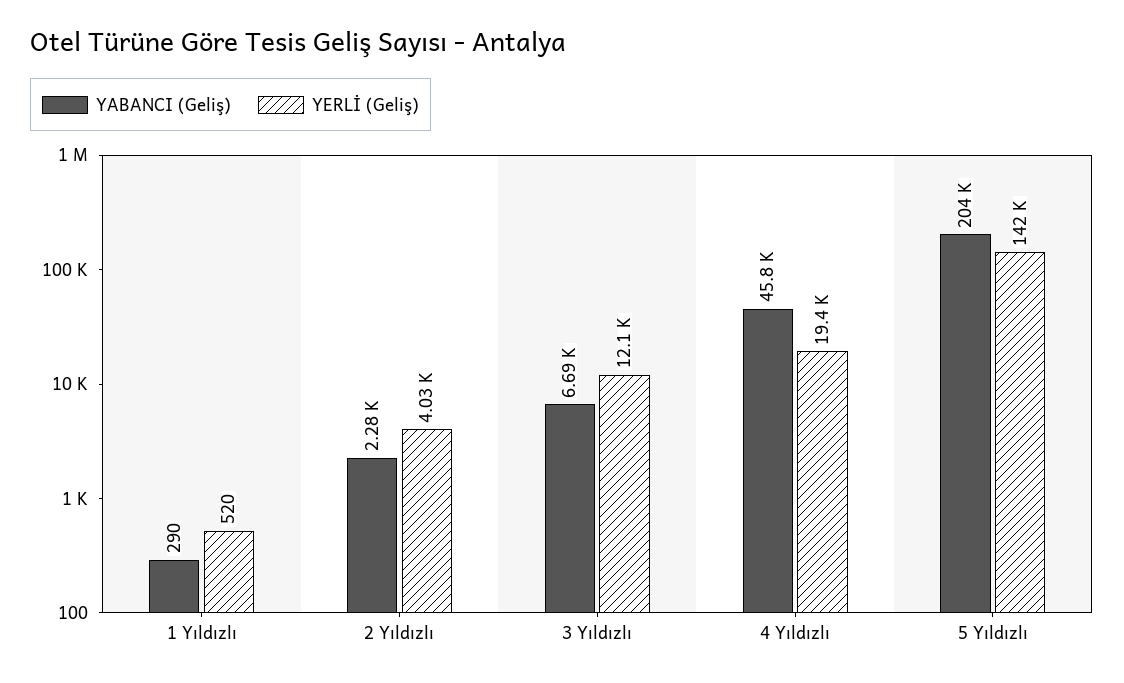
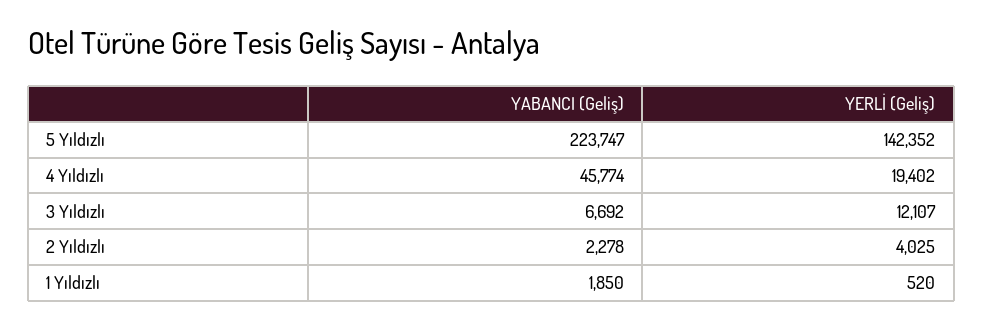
YABANCI (Geliş), 1 Yıldızlı: 290 -> 1850
YABANCI (Geliş), 5 Yıldızlı: 204000 -> 223747

